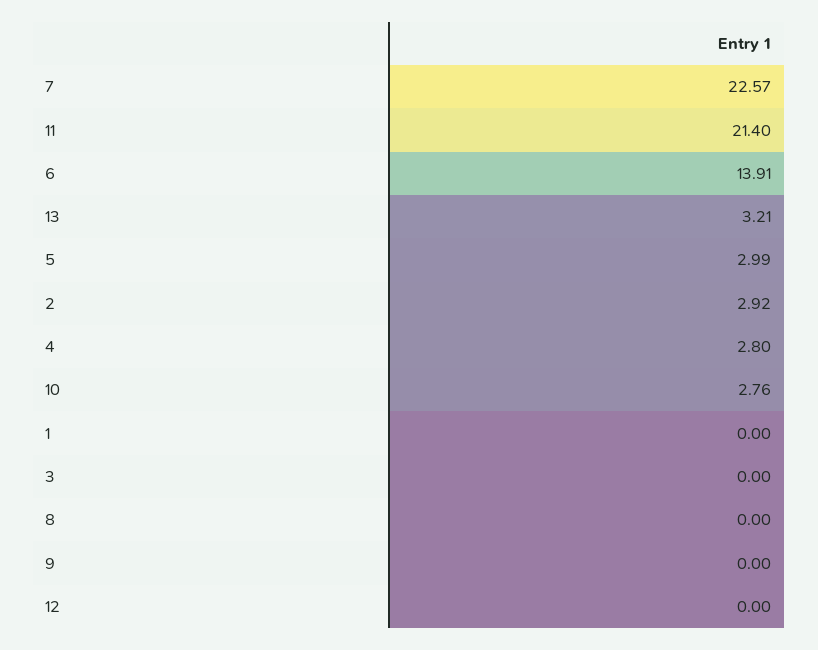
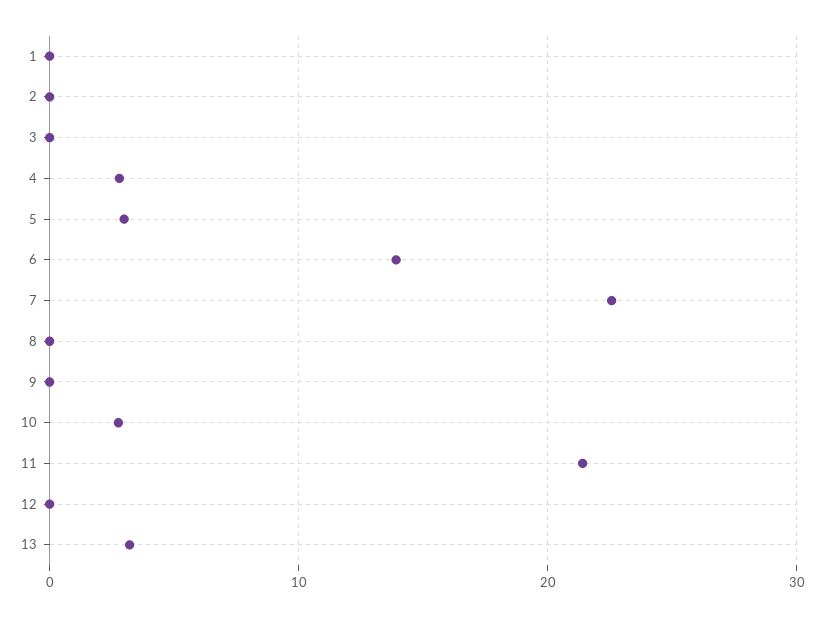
2: 2.92 -> 0

